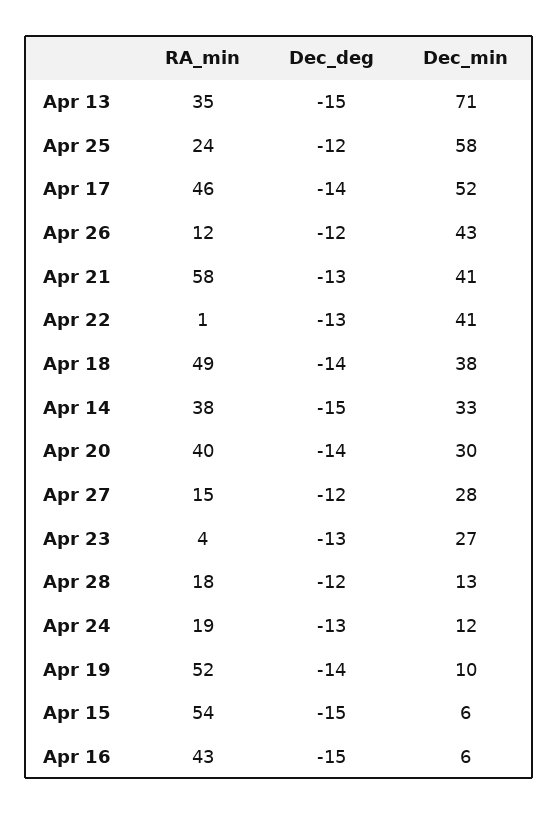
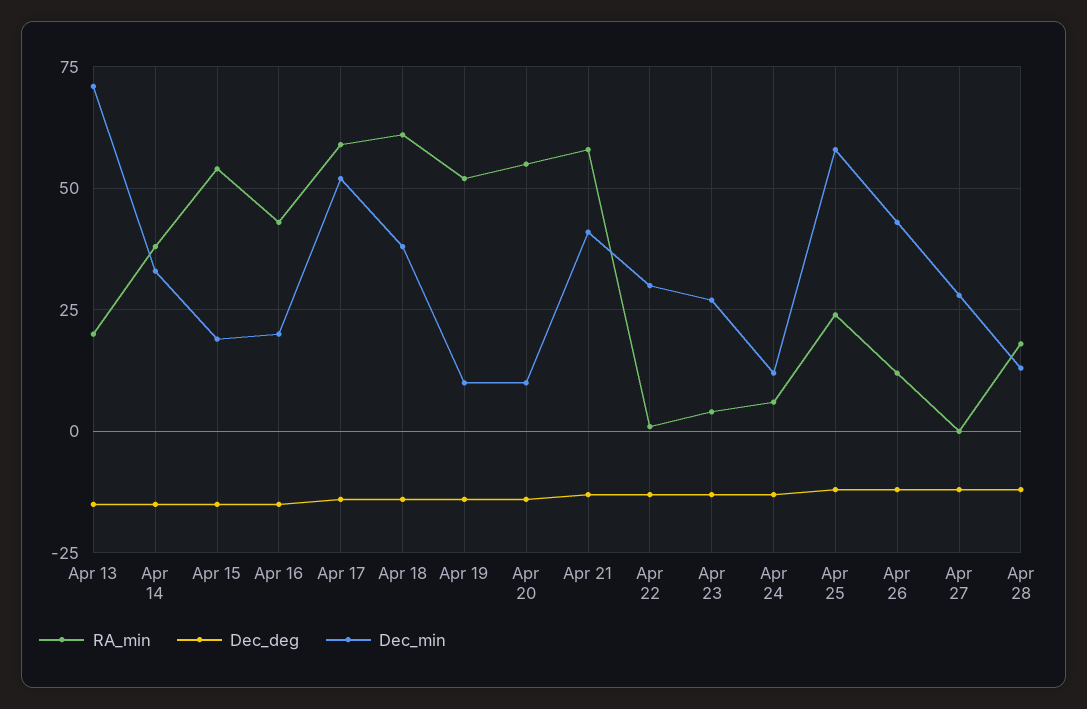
RA_min, Apr 13: 35 -> 20
RA_min, Apr 17: 46 -> 60
Dec_min, Apr 22: 41 -> 30
RA_min, Apr 18: 49 -> 60
RA_min, Apr 20: 40 -> 55
Dec_min, Apr 20: 30 -> 10
RA_min, Apr 27: 15 -> 0
RA_min, Apr 24: 19 -> 5
Dec_min, Apr 15: 6 -> 20
Dec_min, Apr 16: 6 -> 20

